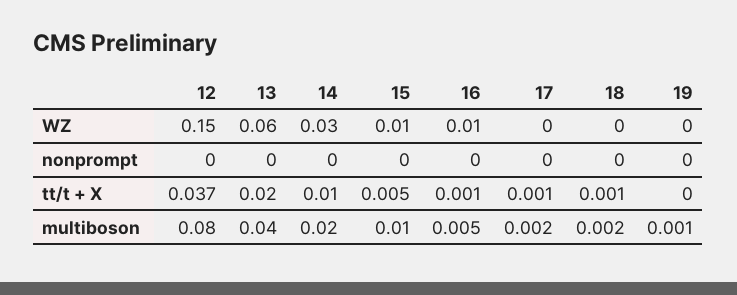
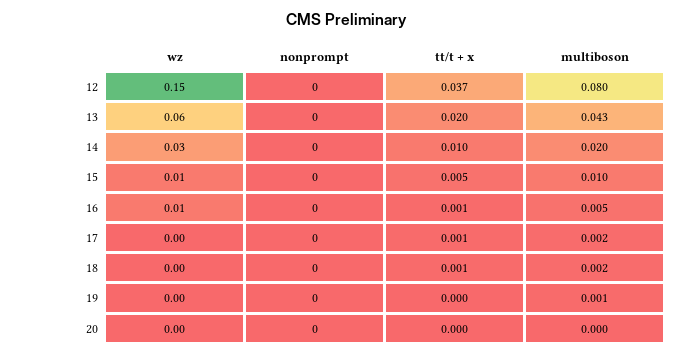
13, multiboson: 0.04 -> 0.043
20, WZ: none -> 0
20, nonprompt: none -> 0
20, tt/t + X: none -> 0
20, multiboson: none -> 0

